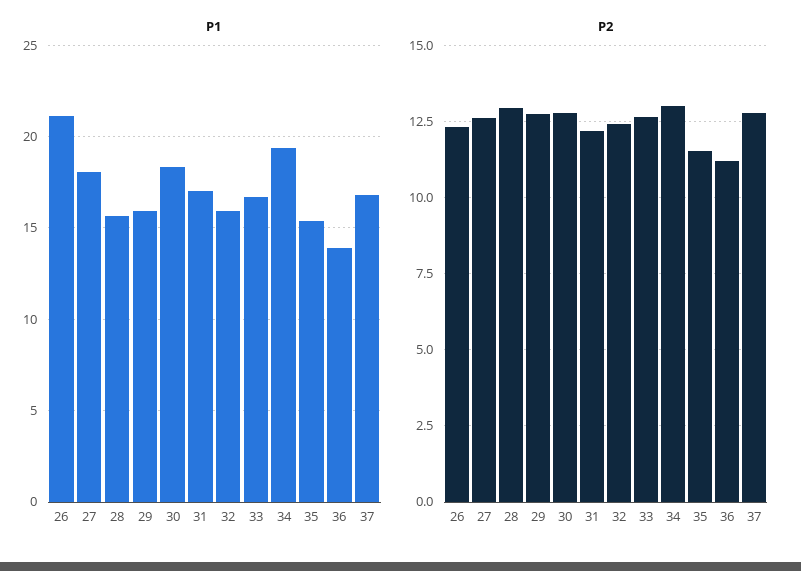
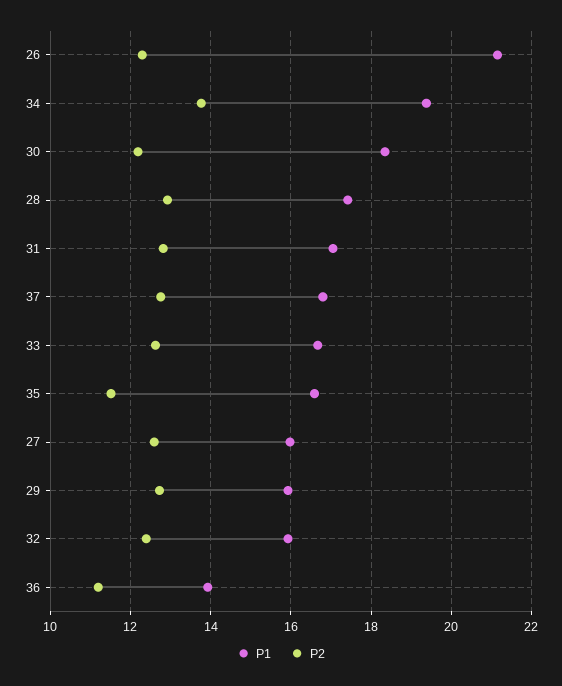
P1, 27: 18 -> 16
P1, 28: 15.5 -> 17.4
P1, 35: 15.5 -> 16.6
P2, 30: 12.75 -> 12.2
P2, 31: 12.25 -> 12.8
P2, 34: 13 -> 13.8

